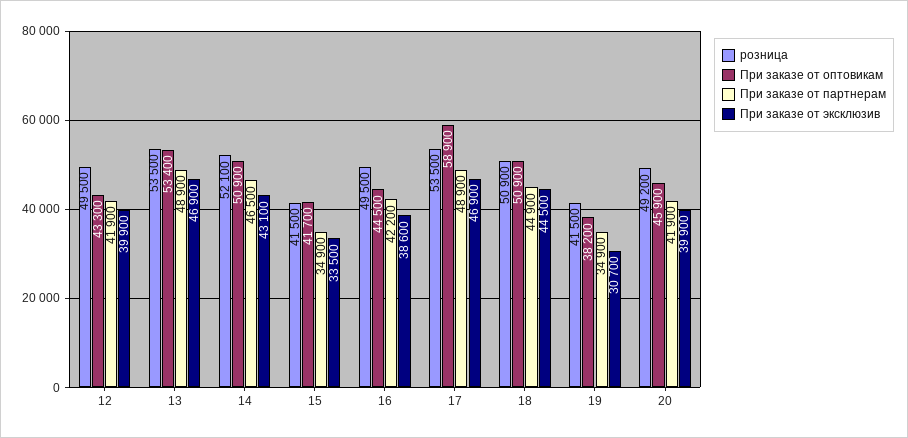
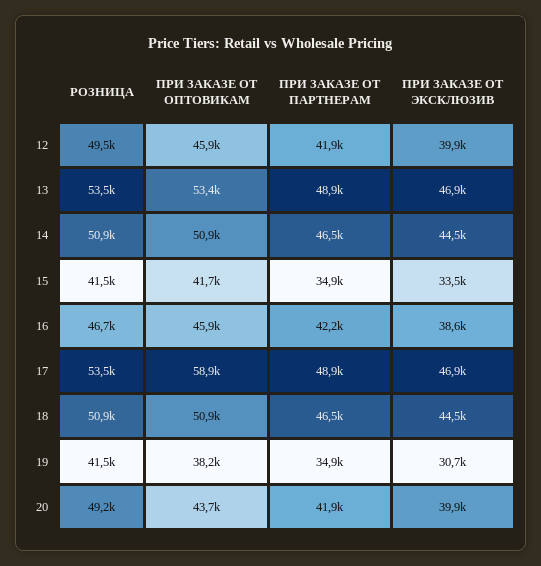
При заказе от оптовикам, 12: 43300 -> 45900
розница, 14: 52100 -> 50900
При заказе от эксклюзив, 14: 43100 -> 44500
розница, 16: 49500 -> 46700
При заказе от оптовикам, 16: 44500 -> 45900
При заказе от партнерам, 18: 44900 -> 46500
При заказе от оптовикам, 20: 45900 -> 43700

